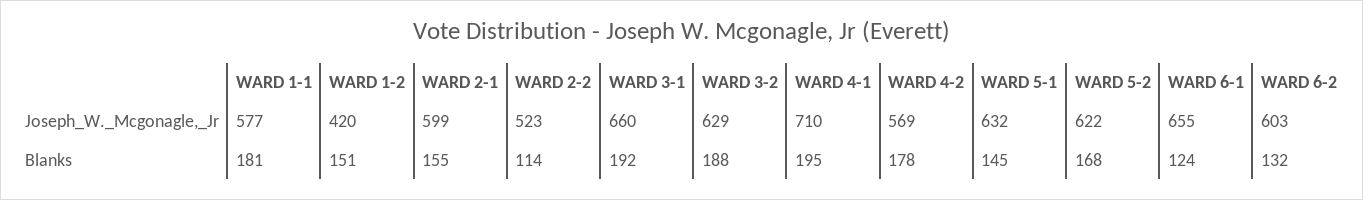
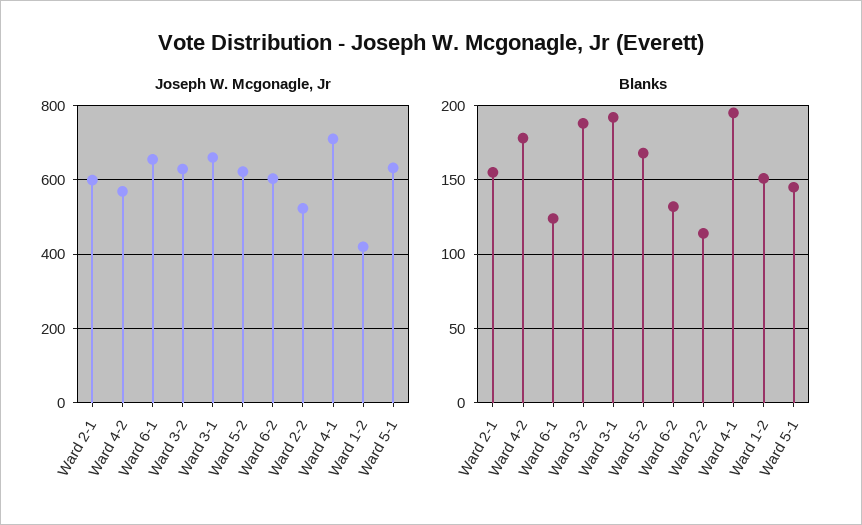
Joseph_W._Mcgonagle,_Jr, WARD 1-1: 577 -> none
Blanks, WARD 1-1: 181 -> none

